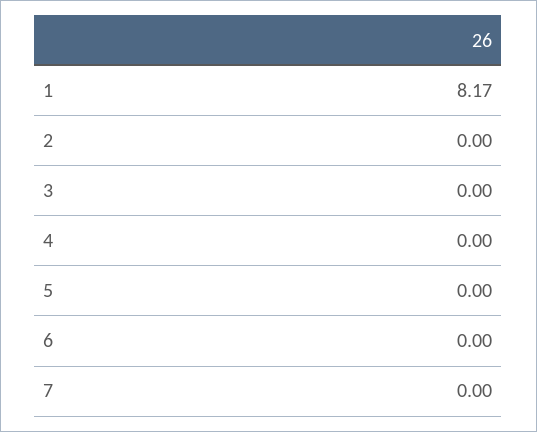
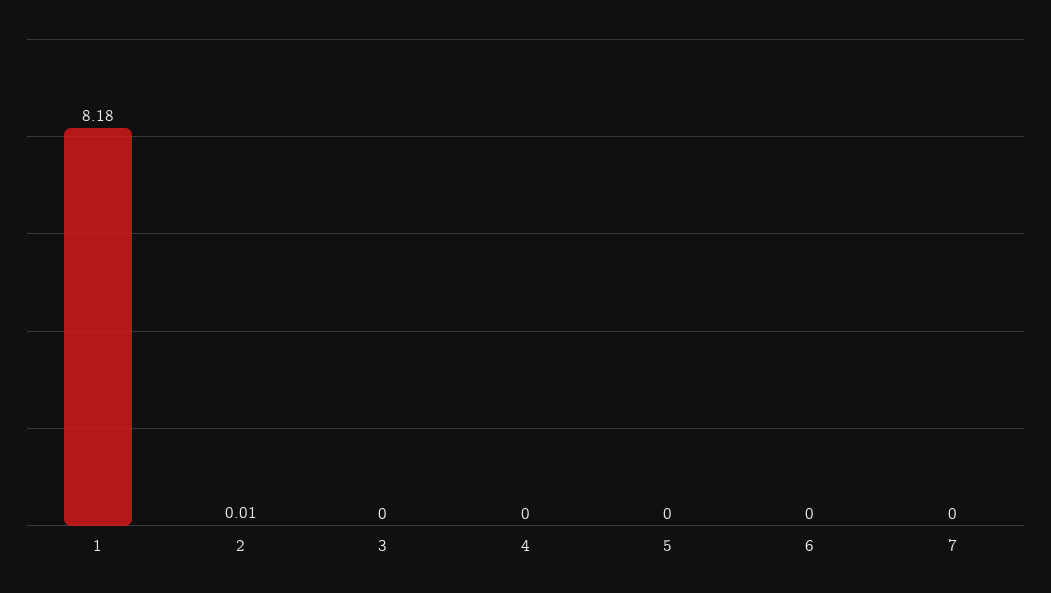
1: 8.17 -> 8.18
2: 0 -> 0.01

